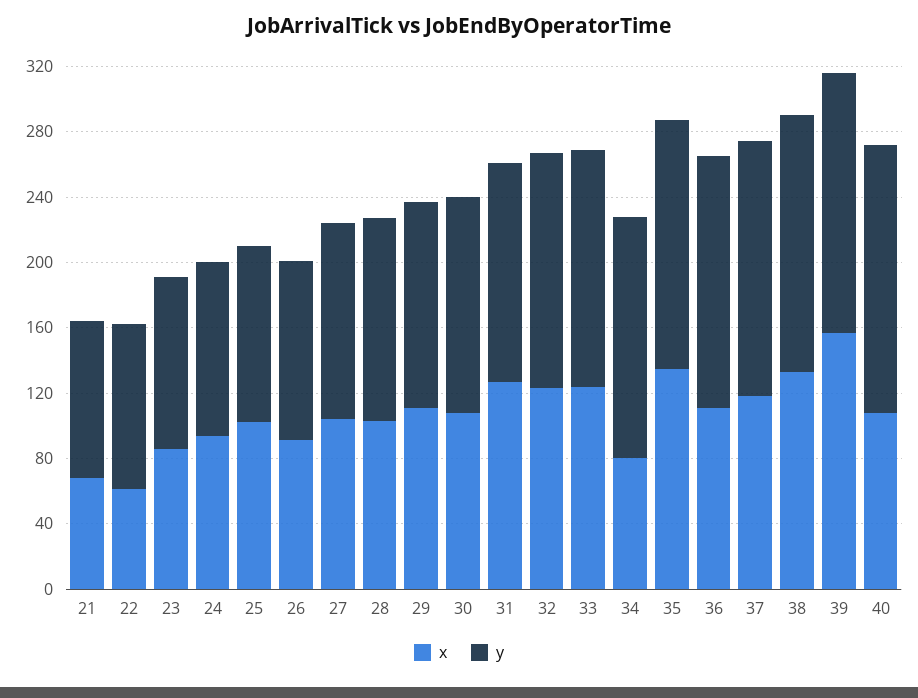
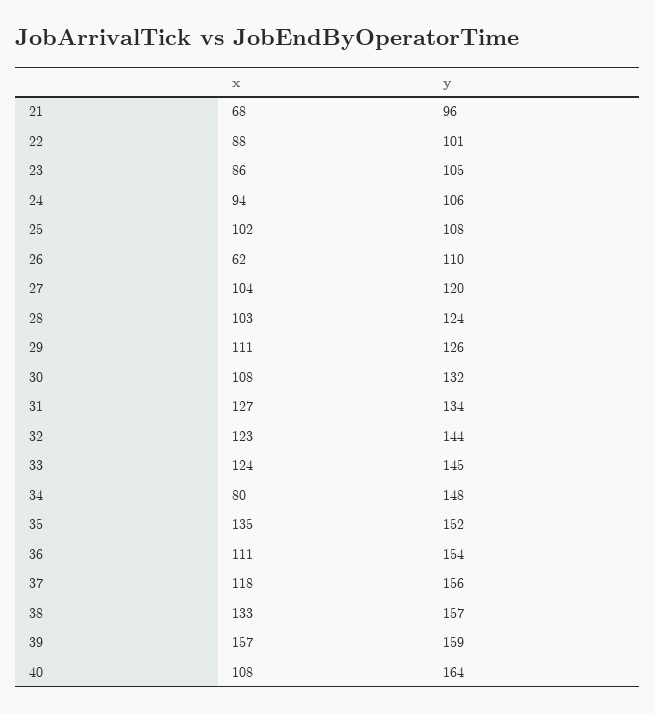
x, 22: 60 -> 88
x, 26: 90 -> 62

